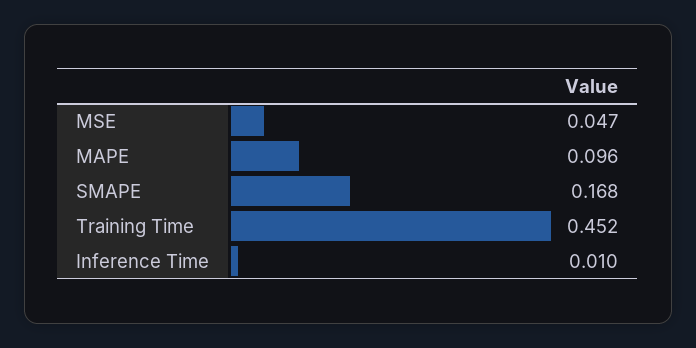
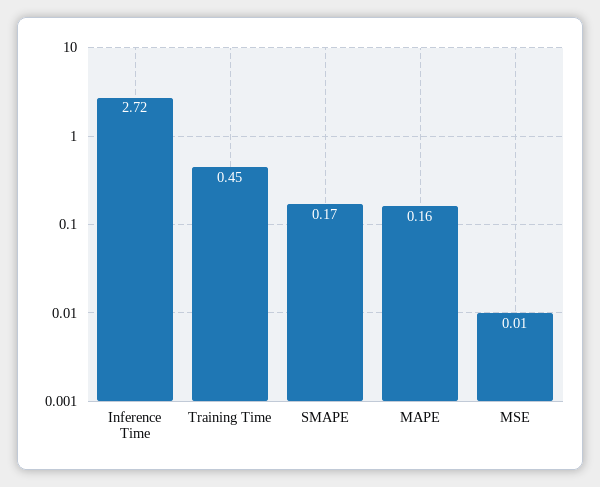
MSE: 0.047 -> 0.01
MAPE: 0.096 -> 0.16
Inference Time: 0.01 -> 2.72

